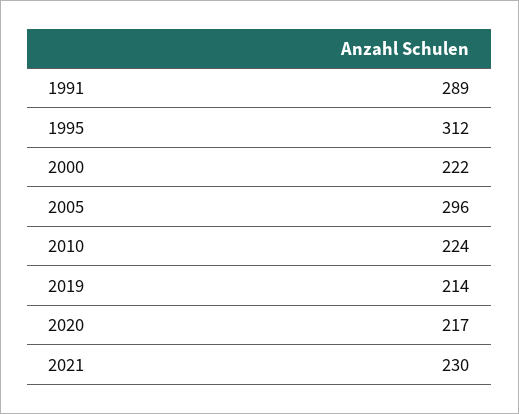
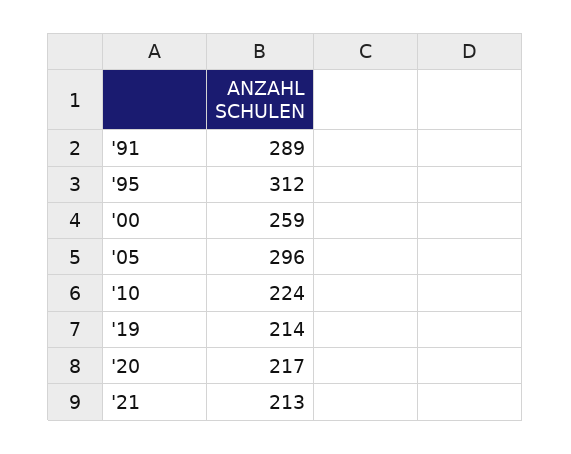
2000: 222 -> 259
2021: 230 -> 213

